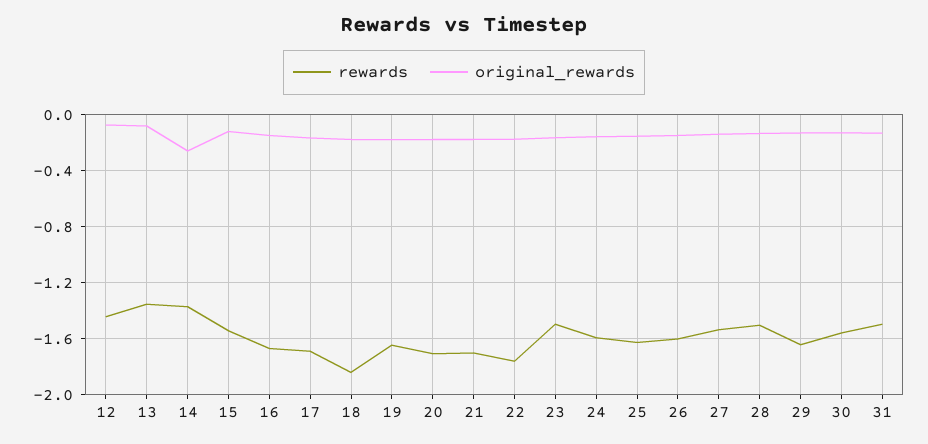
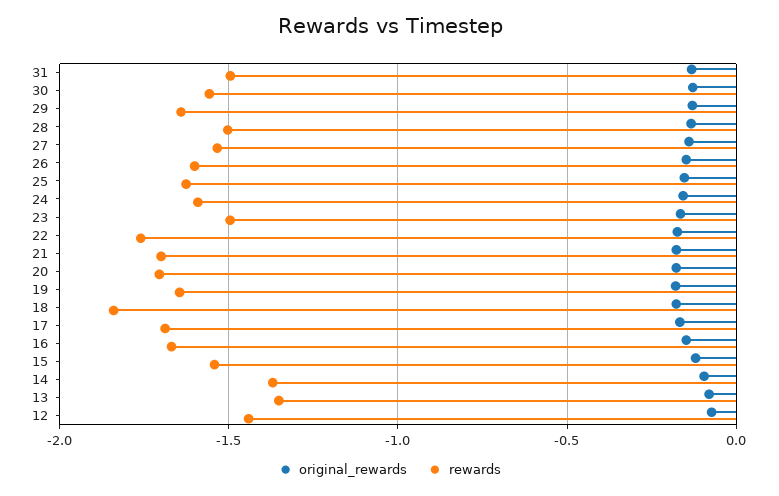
original_rewards, 14: -0.25 -> -0.1

